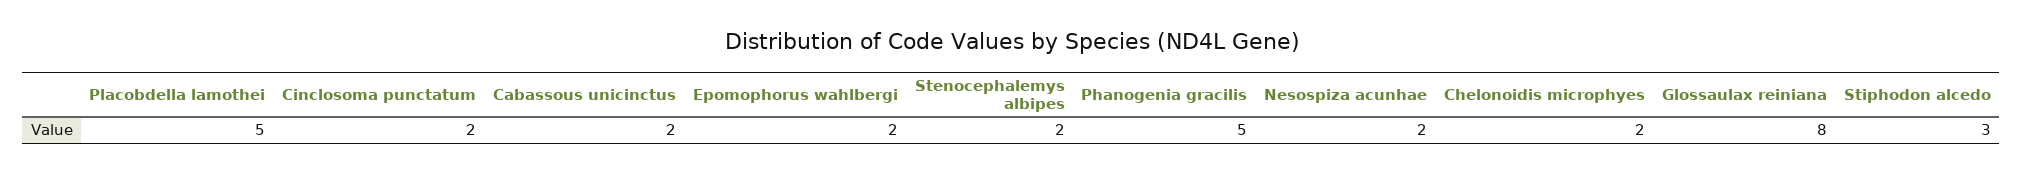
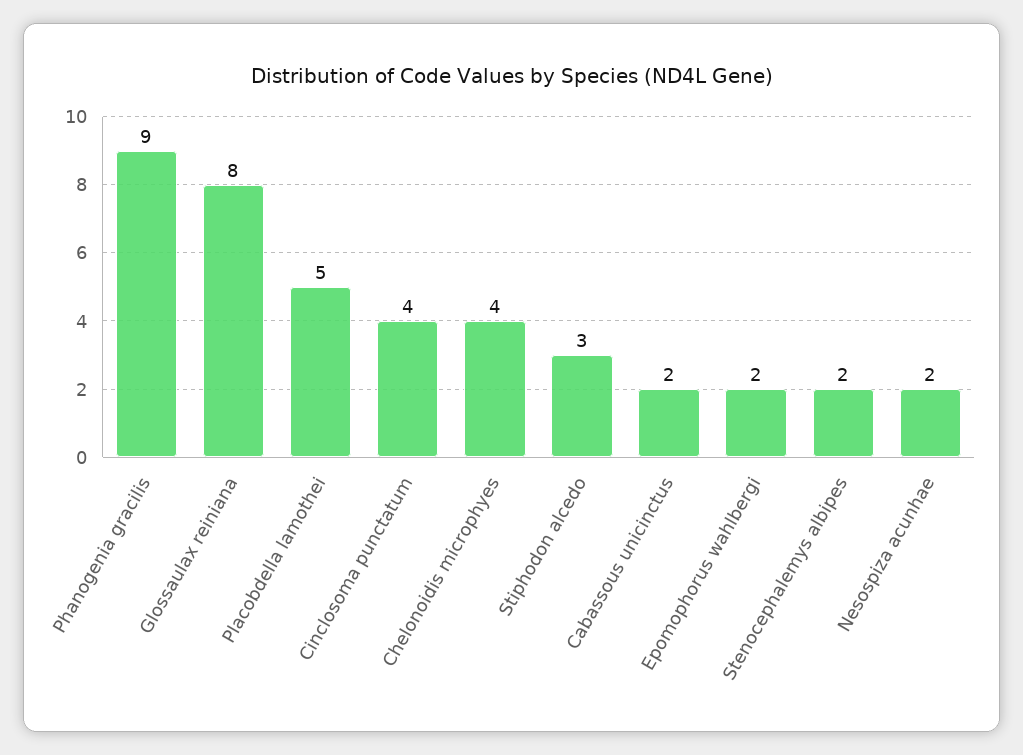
Cinclosoma punctatum: 2 -> 4
Phanogenia gracilis: 5 -> 9
Chelonoidis microphyes: 2 -> 4

